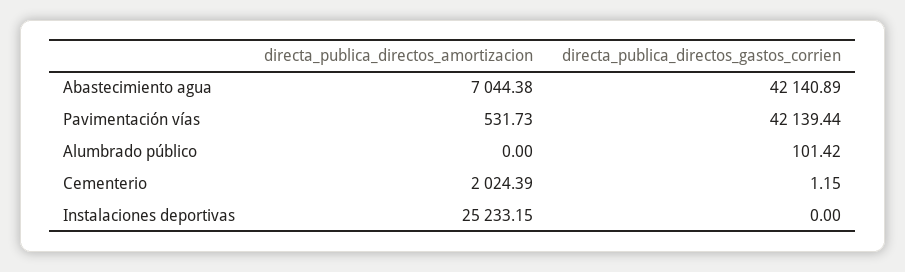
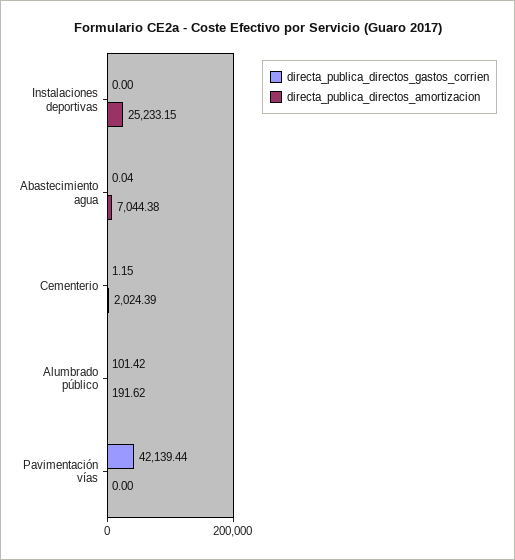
directa_publica_directos_gastos_corrien, Abastecimiento agua: 42140.89 -> 0.04
directa_publica_directos_amortizacion, Pavimentación vías: 531.73 -> 0
directa_publica_directos_amortizacion, Alumbrado público: 0 -> 191.62

